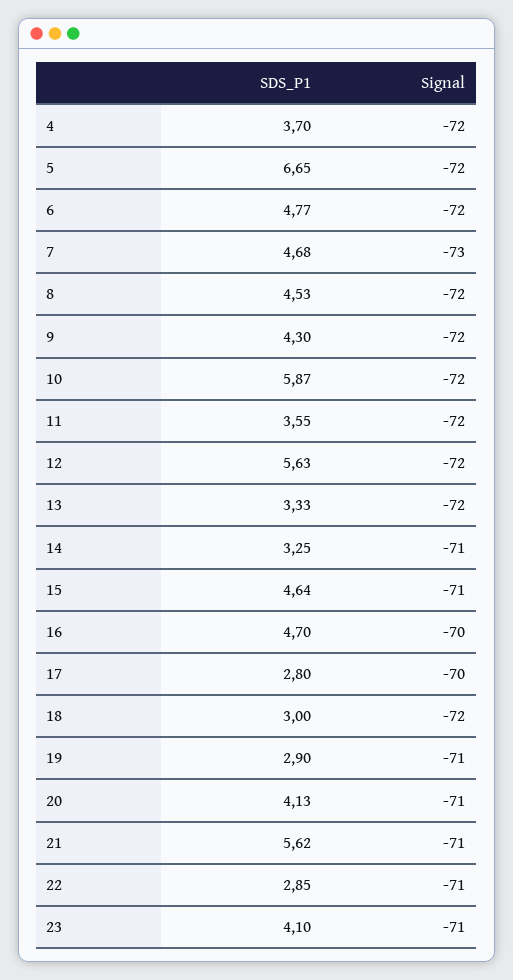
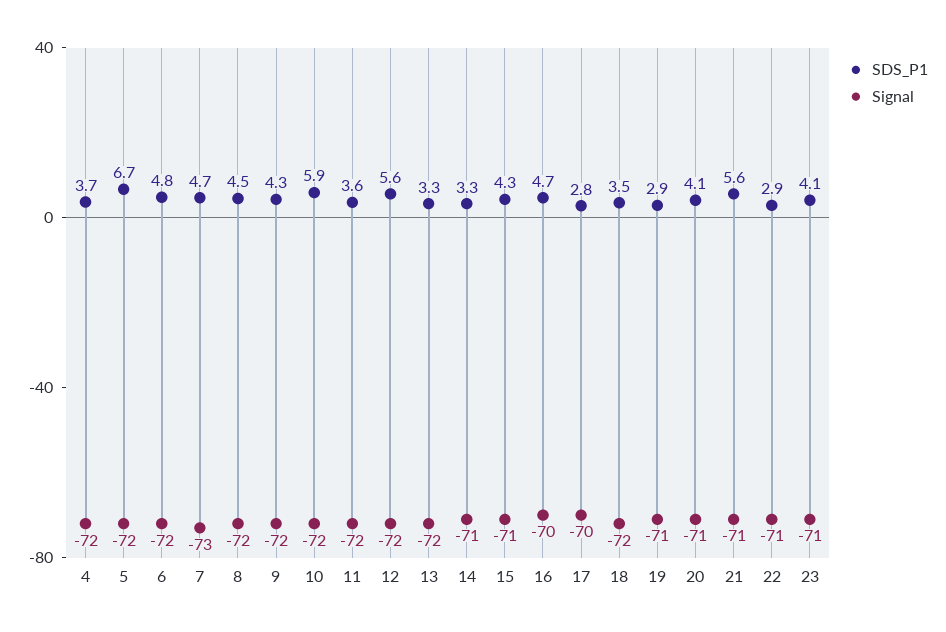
SDS_P1, 15: 4.64 -> 4.3
SDS_P1, 18: 3 -> 3.5

